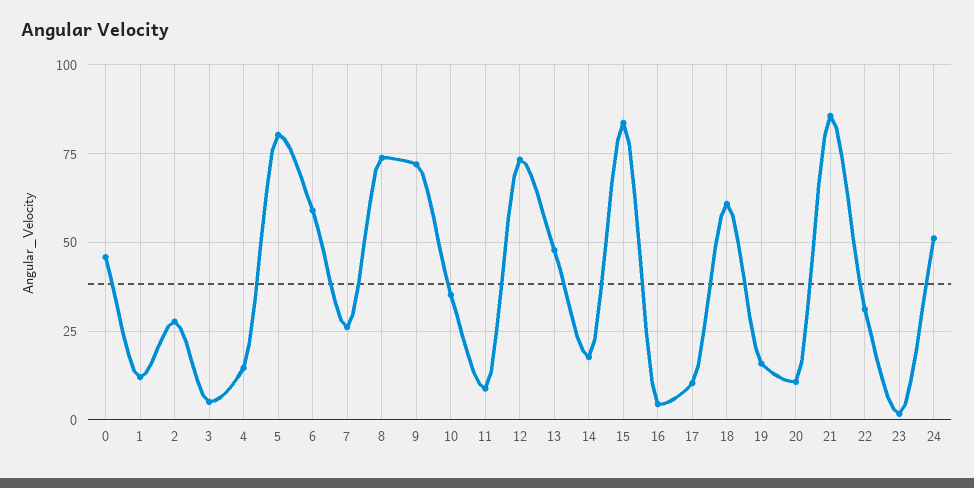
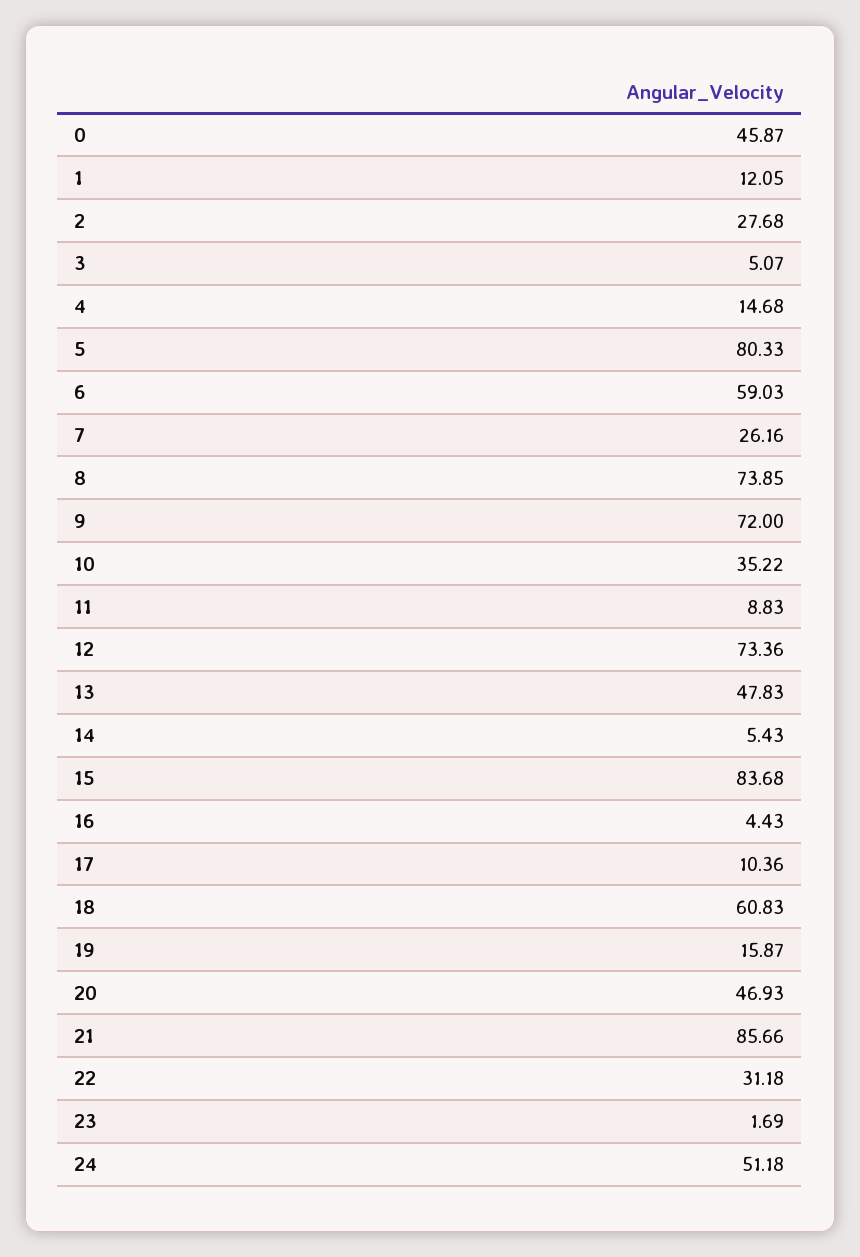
14: 17.5 -> 5.43
20: 10 -> 46.93

